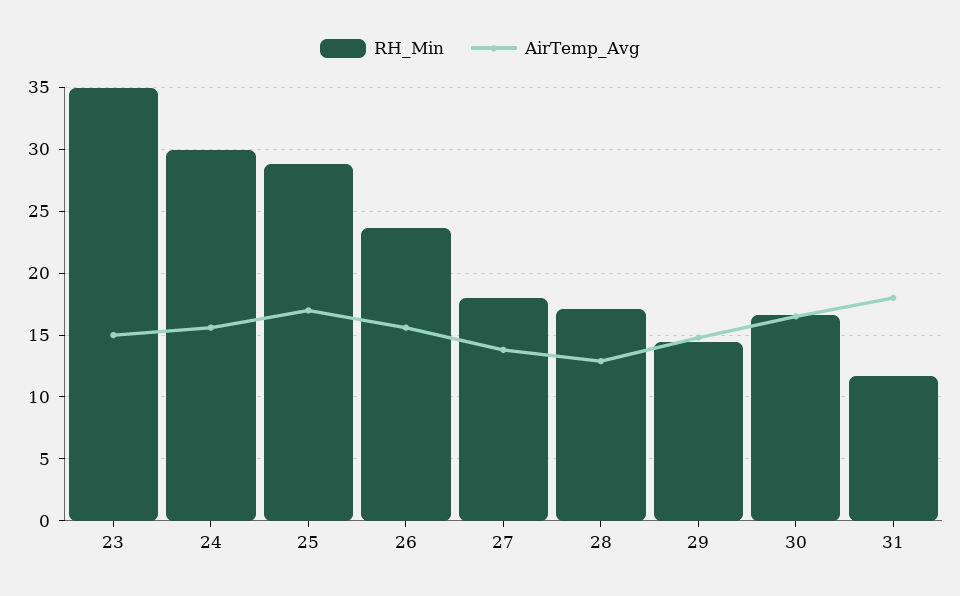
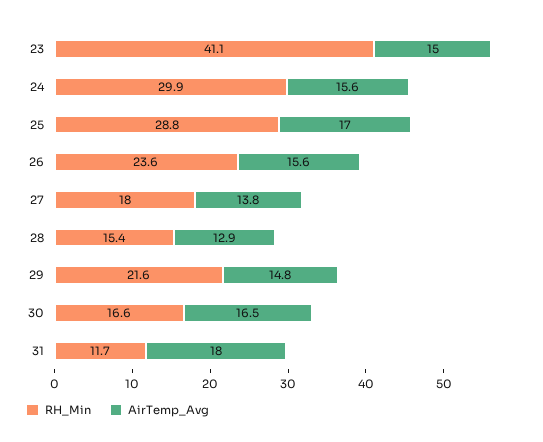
RH_Min, 23: 35 -> 41.1
RH_Min, 28: 17 -> 15.4
RH_Min, 29: 14.5 -> 21.6

